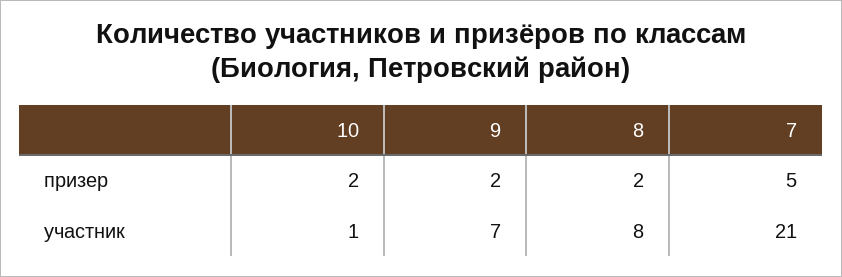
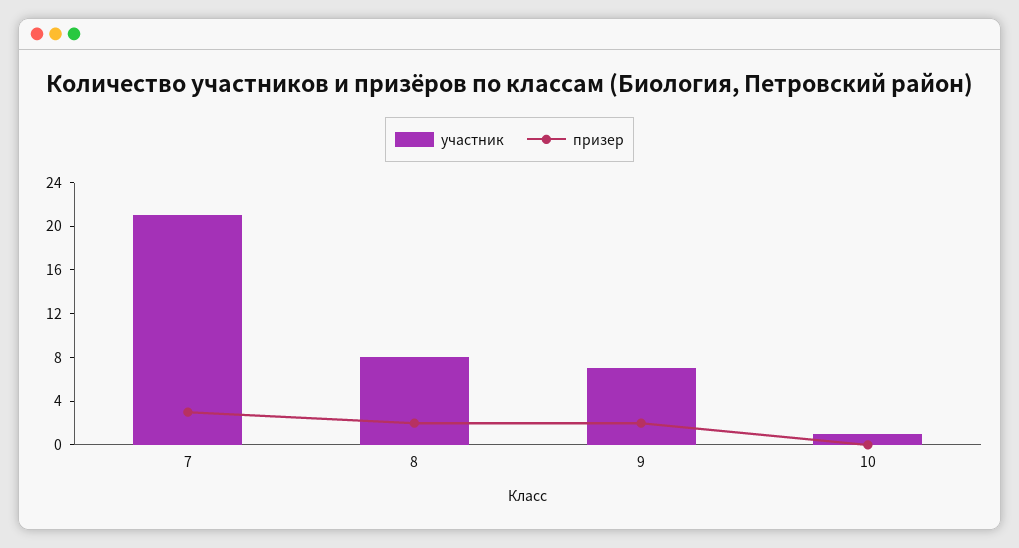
призер, 10: 2 -> 0
призер, 7: 5 -> 3

